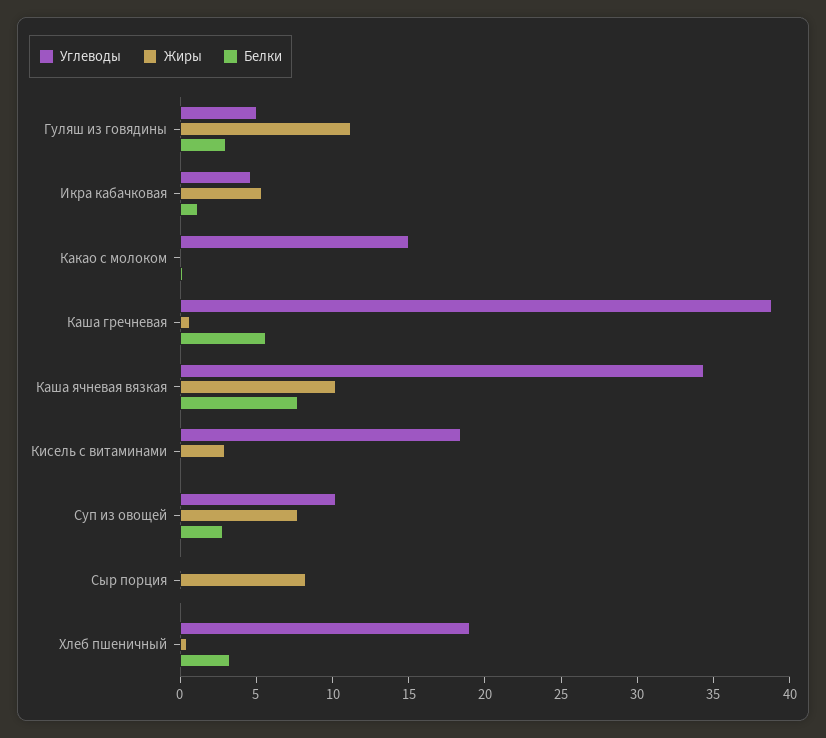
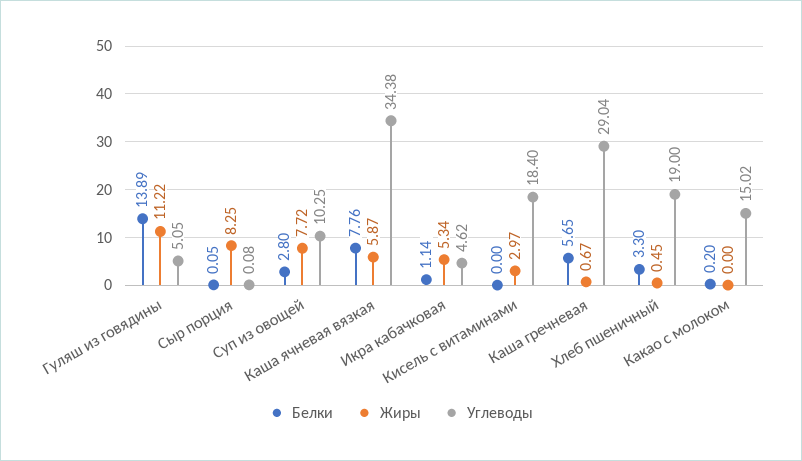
Белки, Гуляш из говядины: 3 -> 13.89
Углеводы, Каша гречневая: 39 -> 29.04
Жиры, Каша ячневая вязкая: 10 -> 5.87

